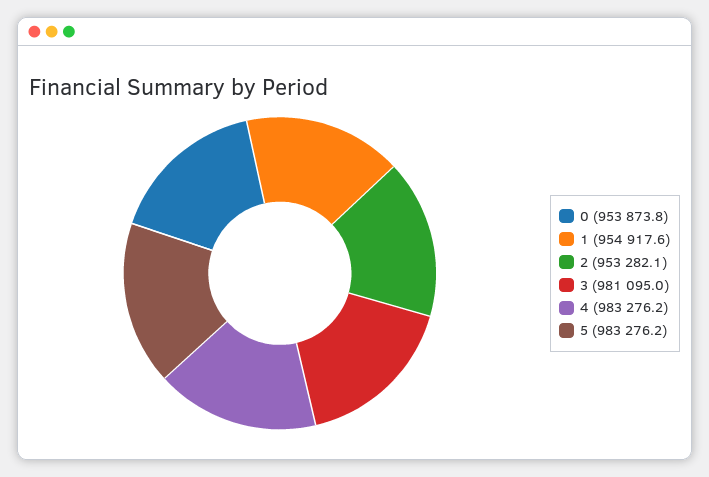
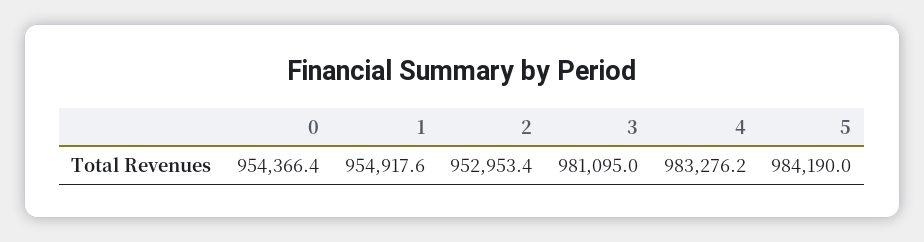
0: 953873.8 -> 954366.4
2: 953282.1 -> 952953.4
5: 983276.2 -> 984190

